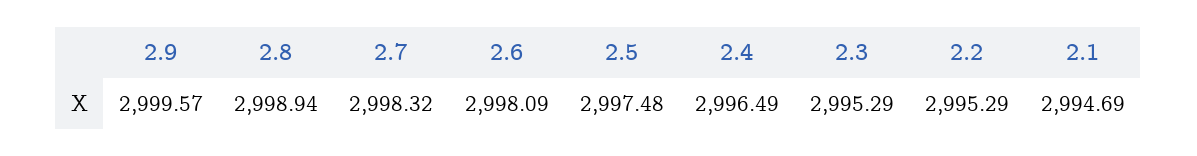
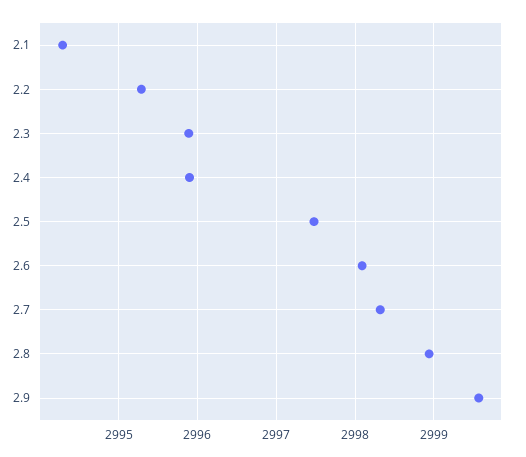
2.4: 2996.49 -> 2995.9
2.3: 2995.29 -> 2995.9
2.1: 2994.69 -> 2994.3

